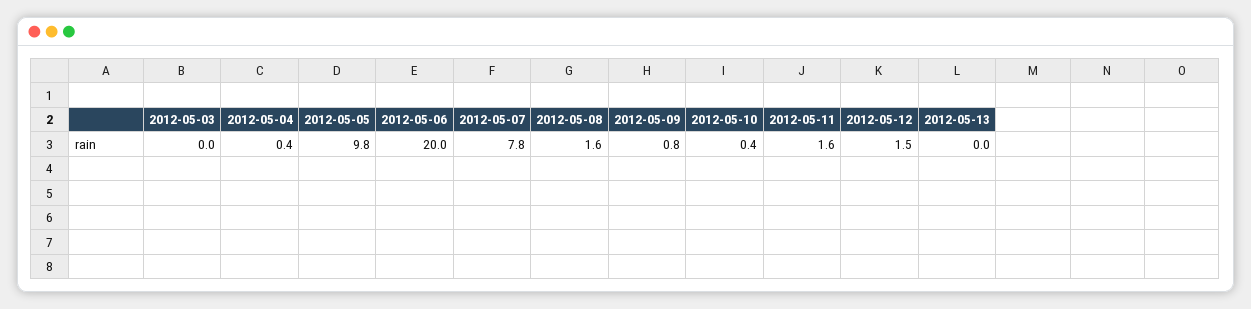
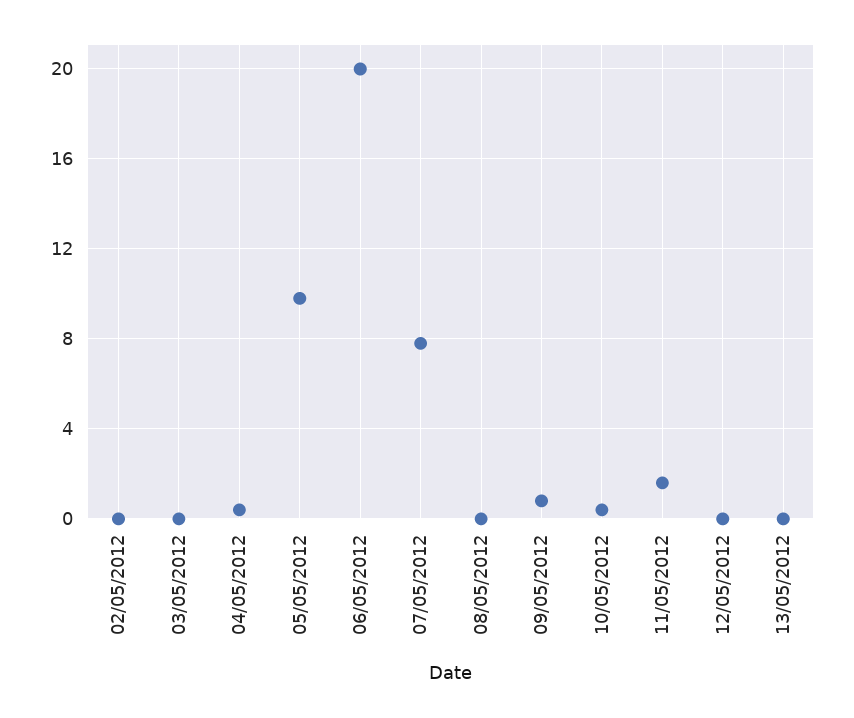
2012-05-08: 1.6 -> 0
2012-05-12: 1.5 -> 0
02/05/2012: none -> 0

